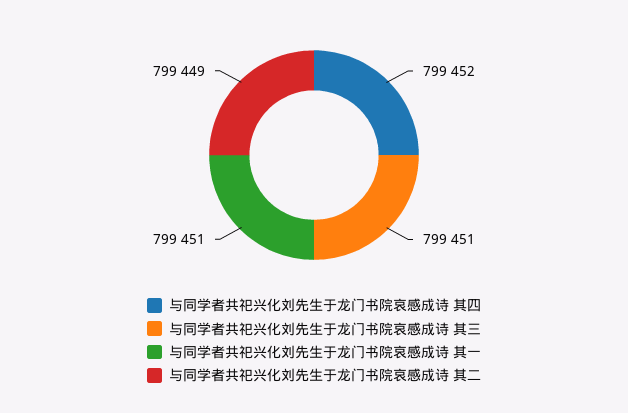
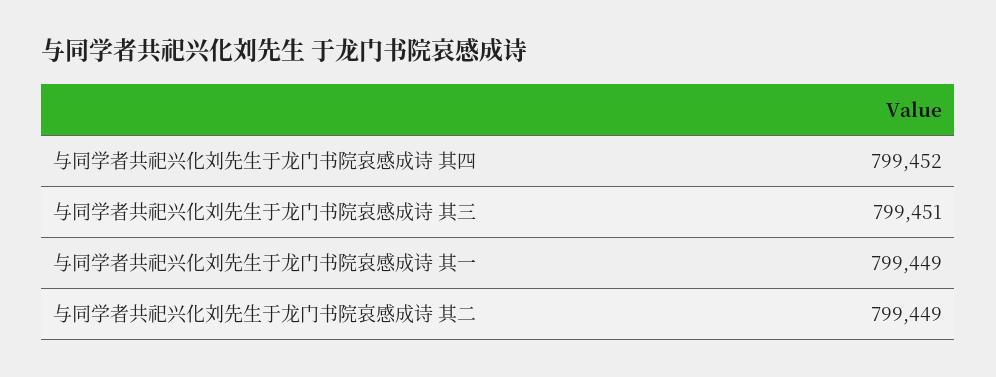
与同学者共祀兴化刘先生于龙门书院哀感成诗 其一: 799451 -> 799449

